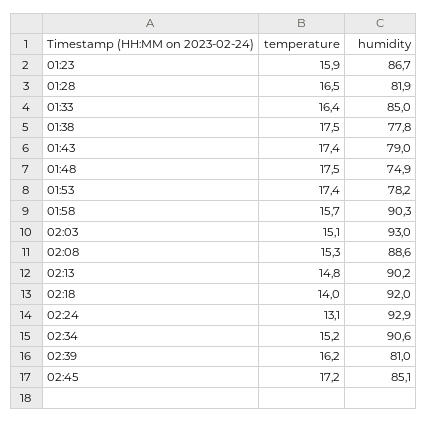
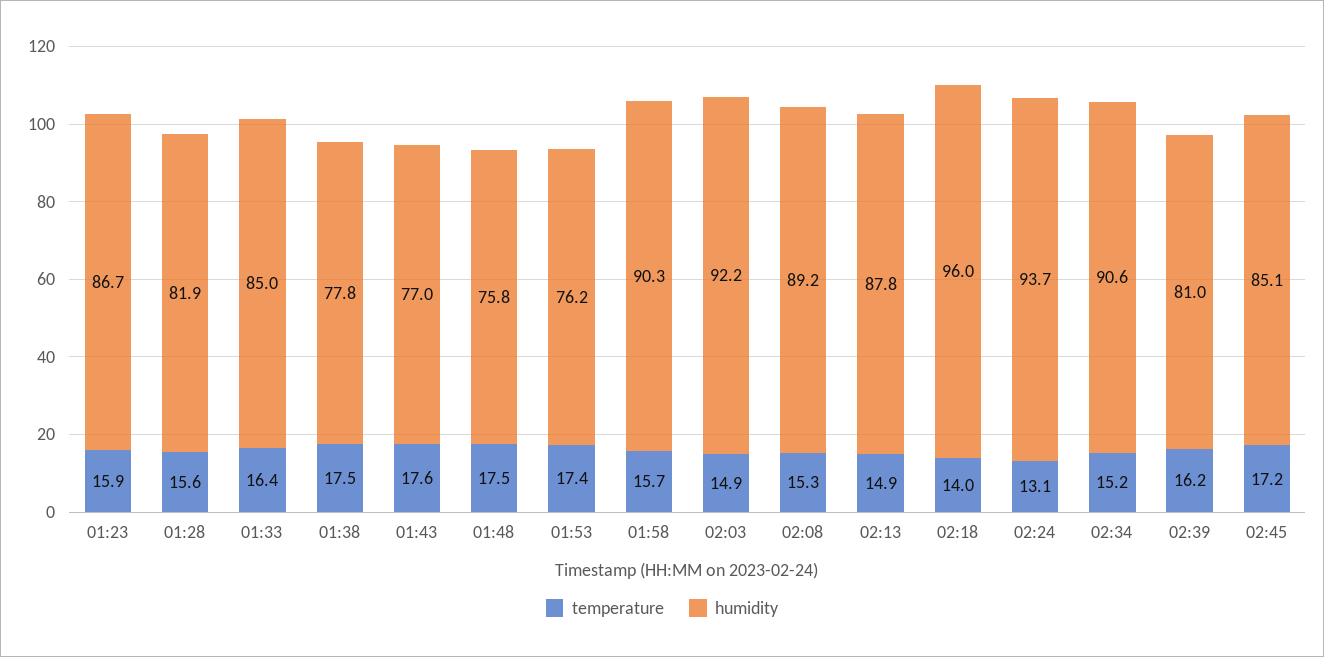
temperature, 01:28: 16.5 -> 15.6
temperature, 01:43: 17.4 -> 17.6
humidity, 01:43: 79 -> 77
humidity, 01:48: 74.9 -> 75.8
humidity, 01:53: 78.2 -> 76.2
temperature, 02:03: 15.1 -> 14.9
humidity, 02:03: 93 -> 92.2
humidity, 02:08: 88.6 -> 89.2
temperature, 02:13: 14.8 -> 14.9
humidity, 02:13: 90.2 -> 87.8
humidity, 02:18: 92 -> 96
humidity, 02:24: 92.9 -> 93.7

